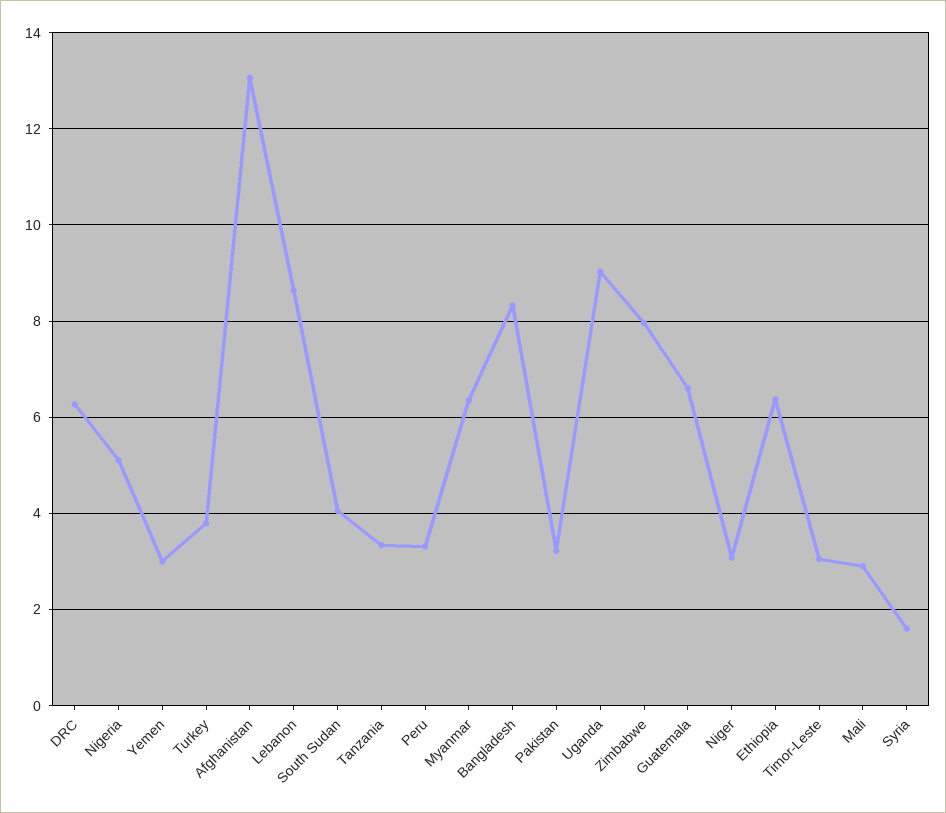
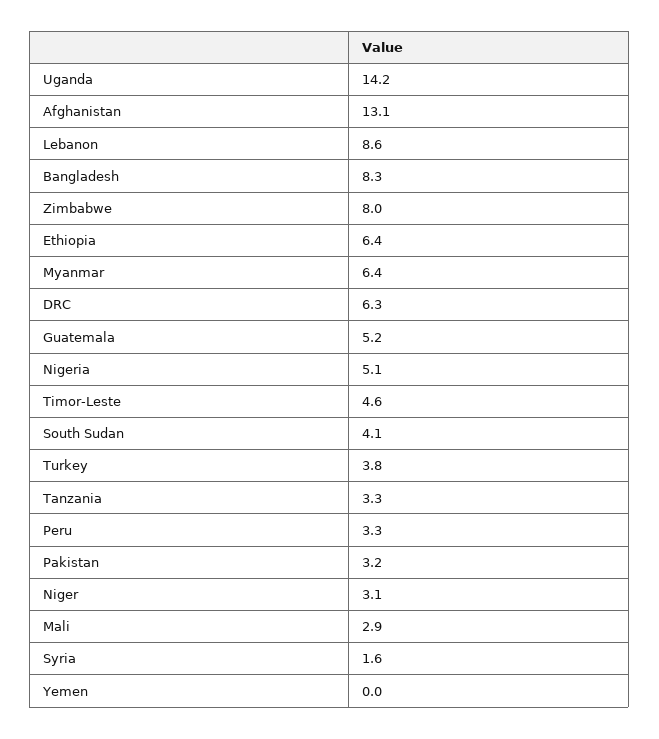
Yemen: 3 -> 0
Uganda: 9 -> 14.2
Guatemala: 6.6 -> 5.2
Timor-Leste: 3 -> 4.6

